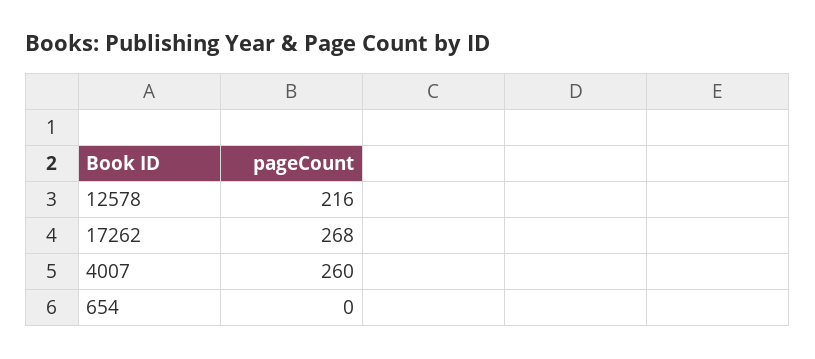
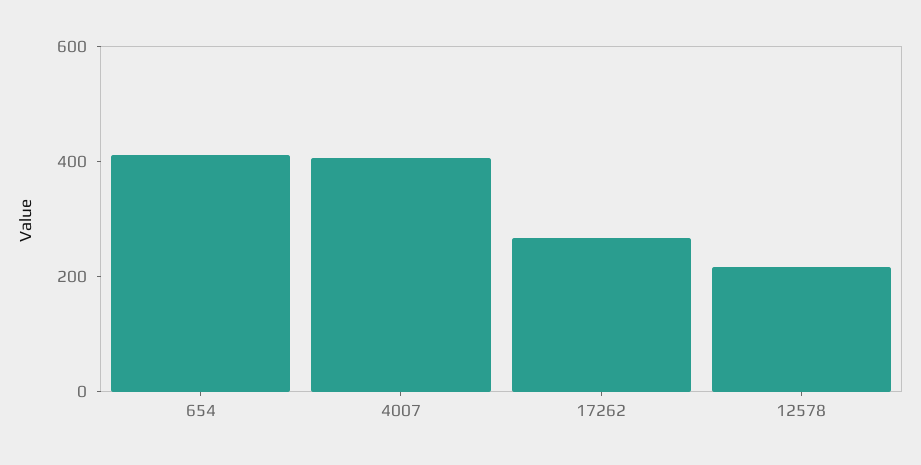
4007: 260 -> 400
654: 0 -> 400

